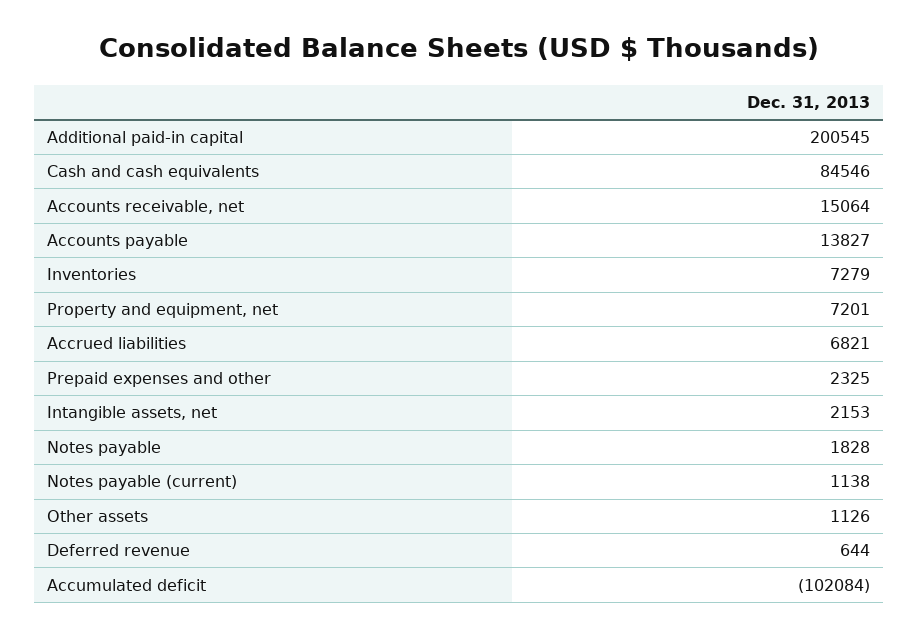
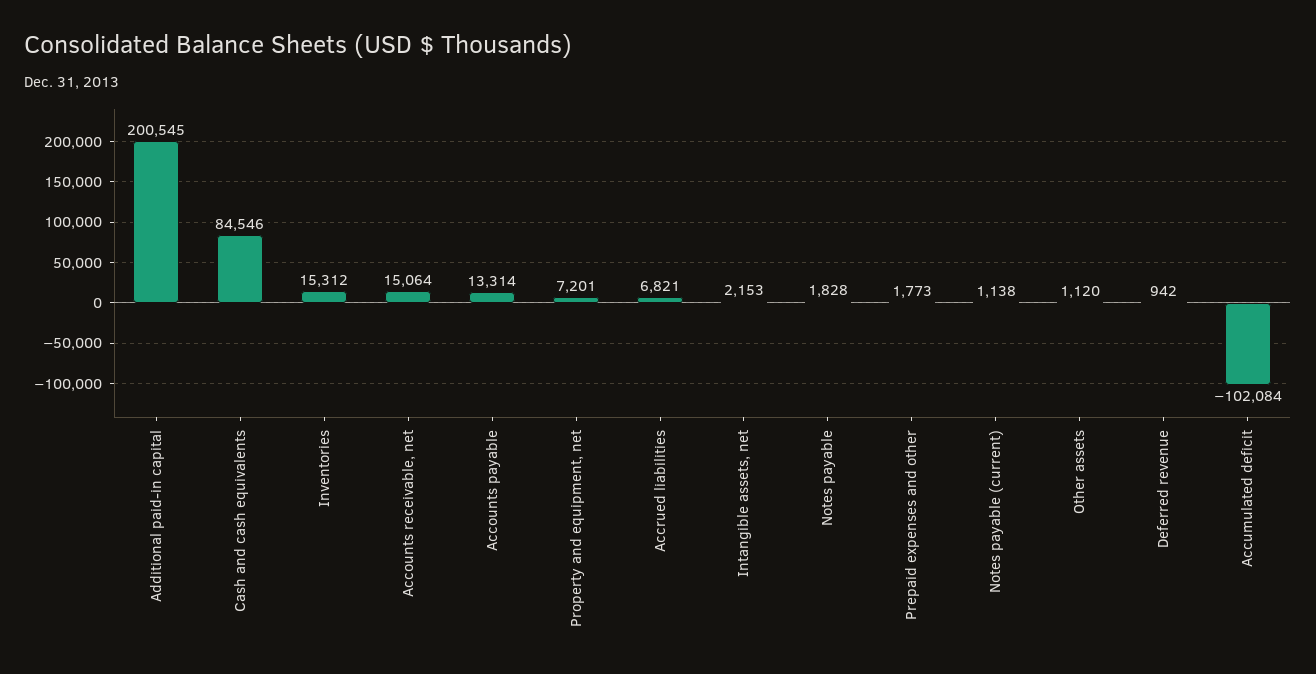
Accounts payable: 13827 -> 13314
Inventories: 7279 -> 15312
Prepaid expenses and other: 2325 -> 1773
Other assets: 1126 -> 1120
Deferred revenue: 644 -> 942

